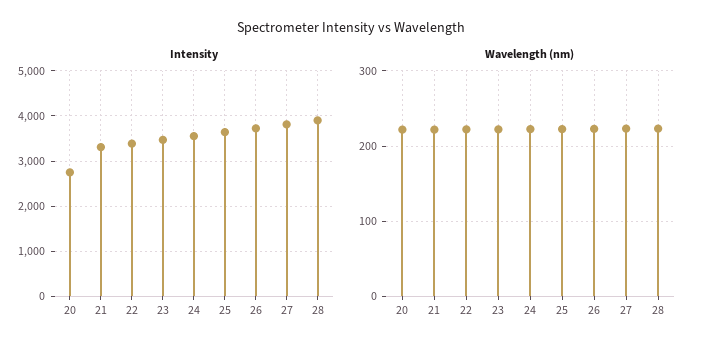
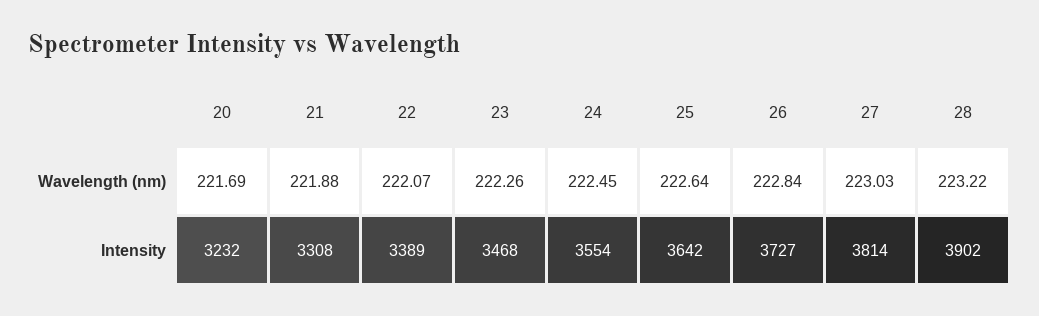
Intensity, 20: 2800 -> 3232

